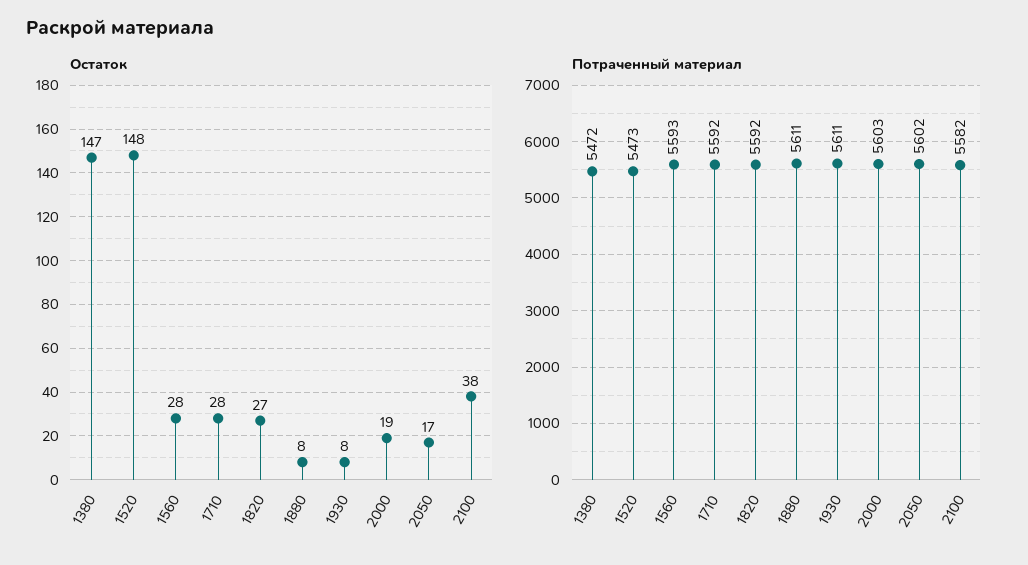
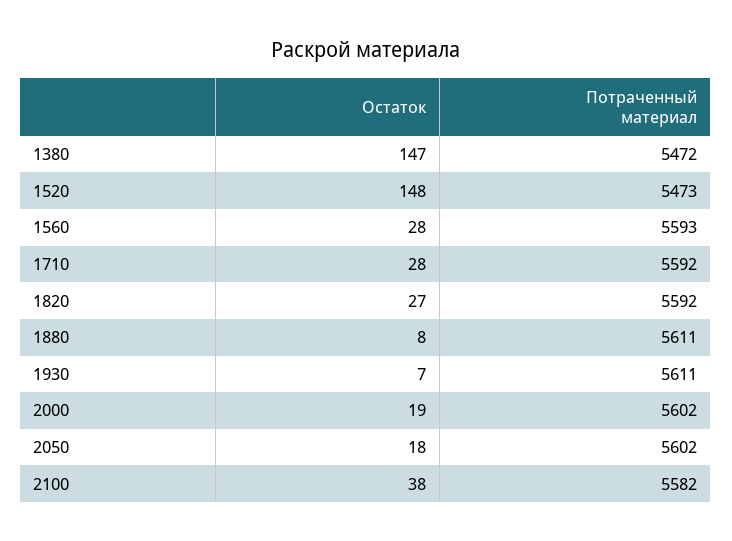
Остаток, 1930: 8 -> 7
Остаток, 2050: 17 -> 18
Потраченный материал, 2000: 5603 -> 5602

